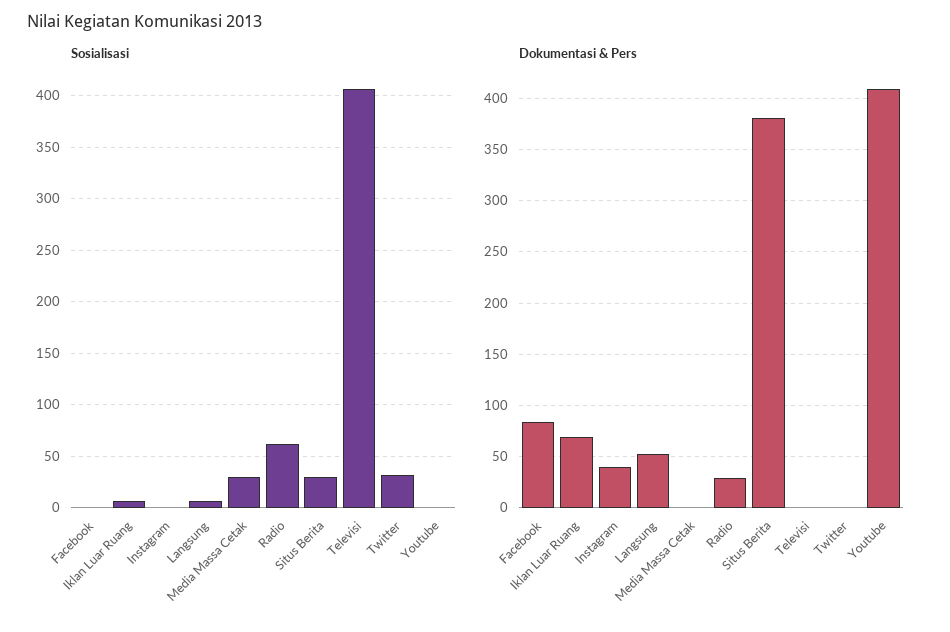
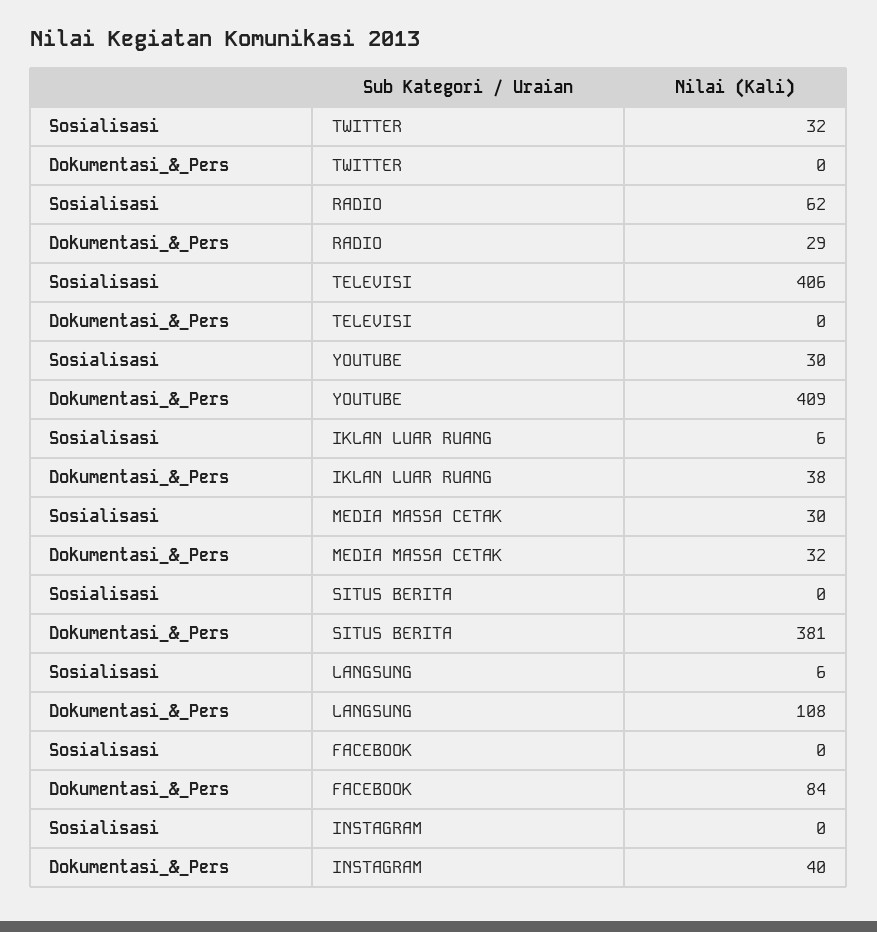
Sosialisasi, Situs Berita: 30 -> 0
Sosialisasi, Youtube: 0 -> 30
Dokumentasi & Pers, Iklan Luar Ruang: 70 -> 38
Dokumentasi & Pers, Langsung: 50 -> 108
Dokumentasi & Pers, Media Massa Cetak: 0 -> 32

